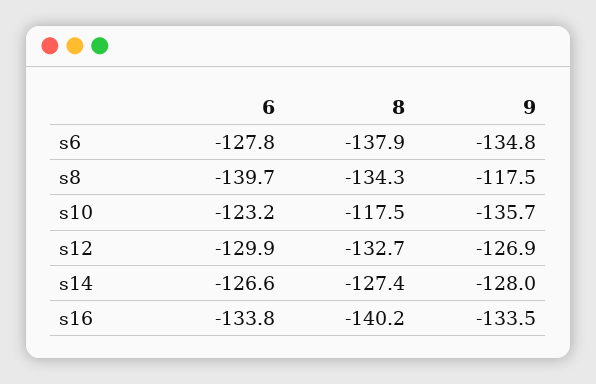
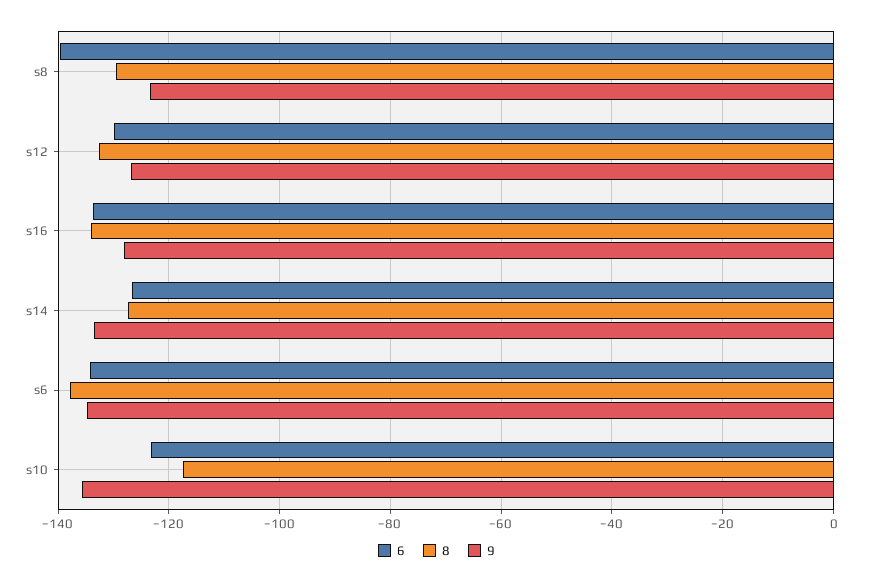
6, s6: -127.8 -> -134
8, s8: -134.3 -> -130
9, s8: -117.5 -> -124
9, s14: -128 -> -134
8, s16: -140.2 -> -134
9, s16: -133.5 -> -128

